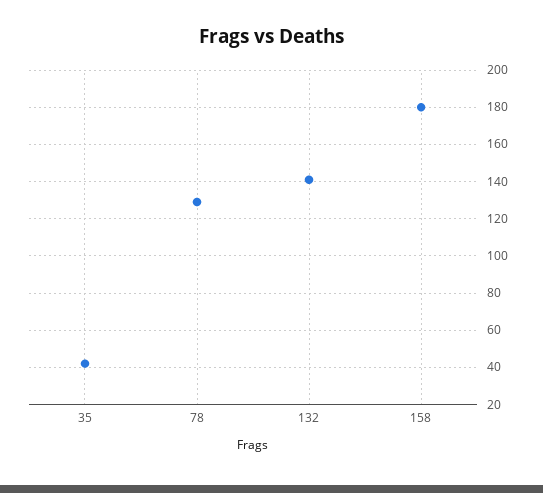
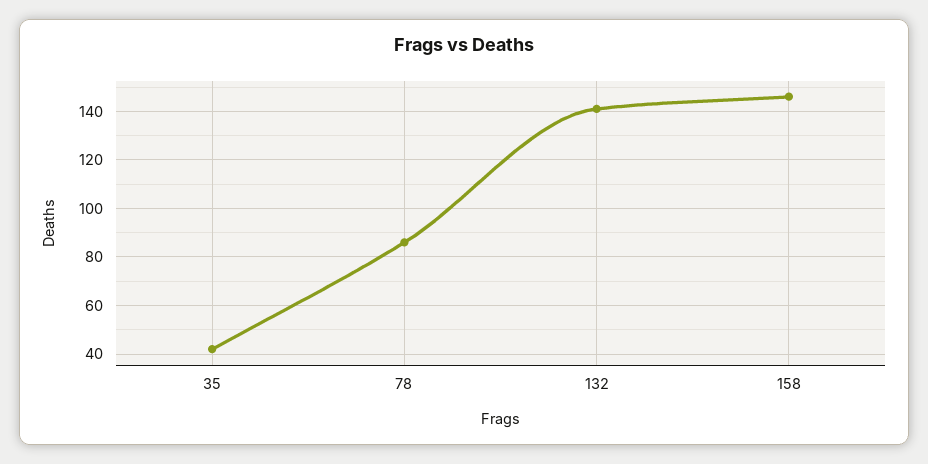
78: 130 -> 85
158: 180 -> 145

